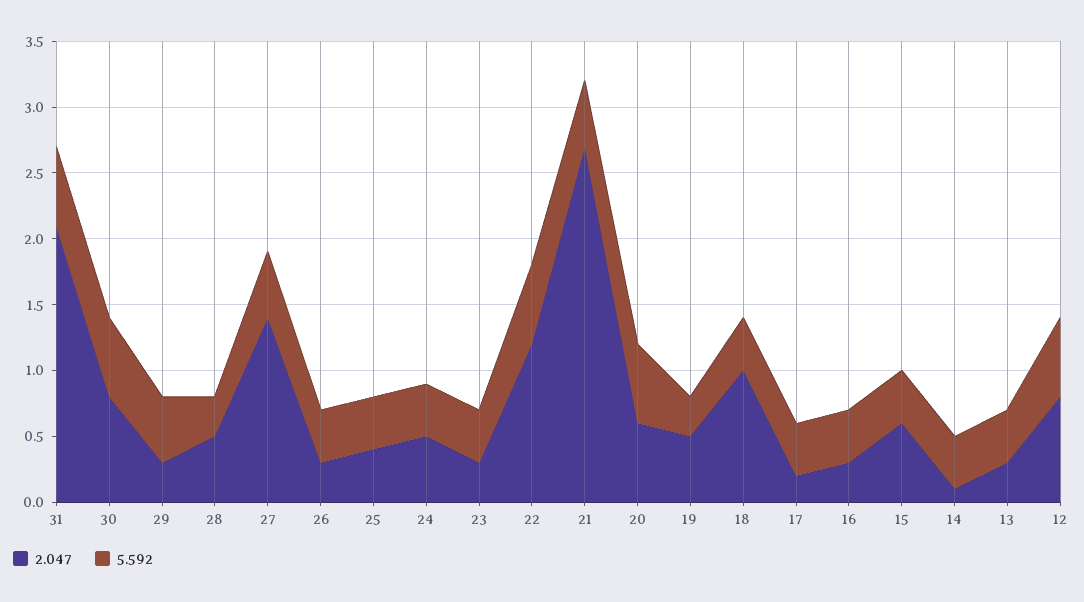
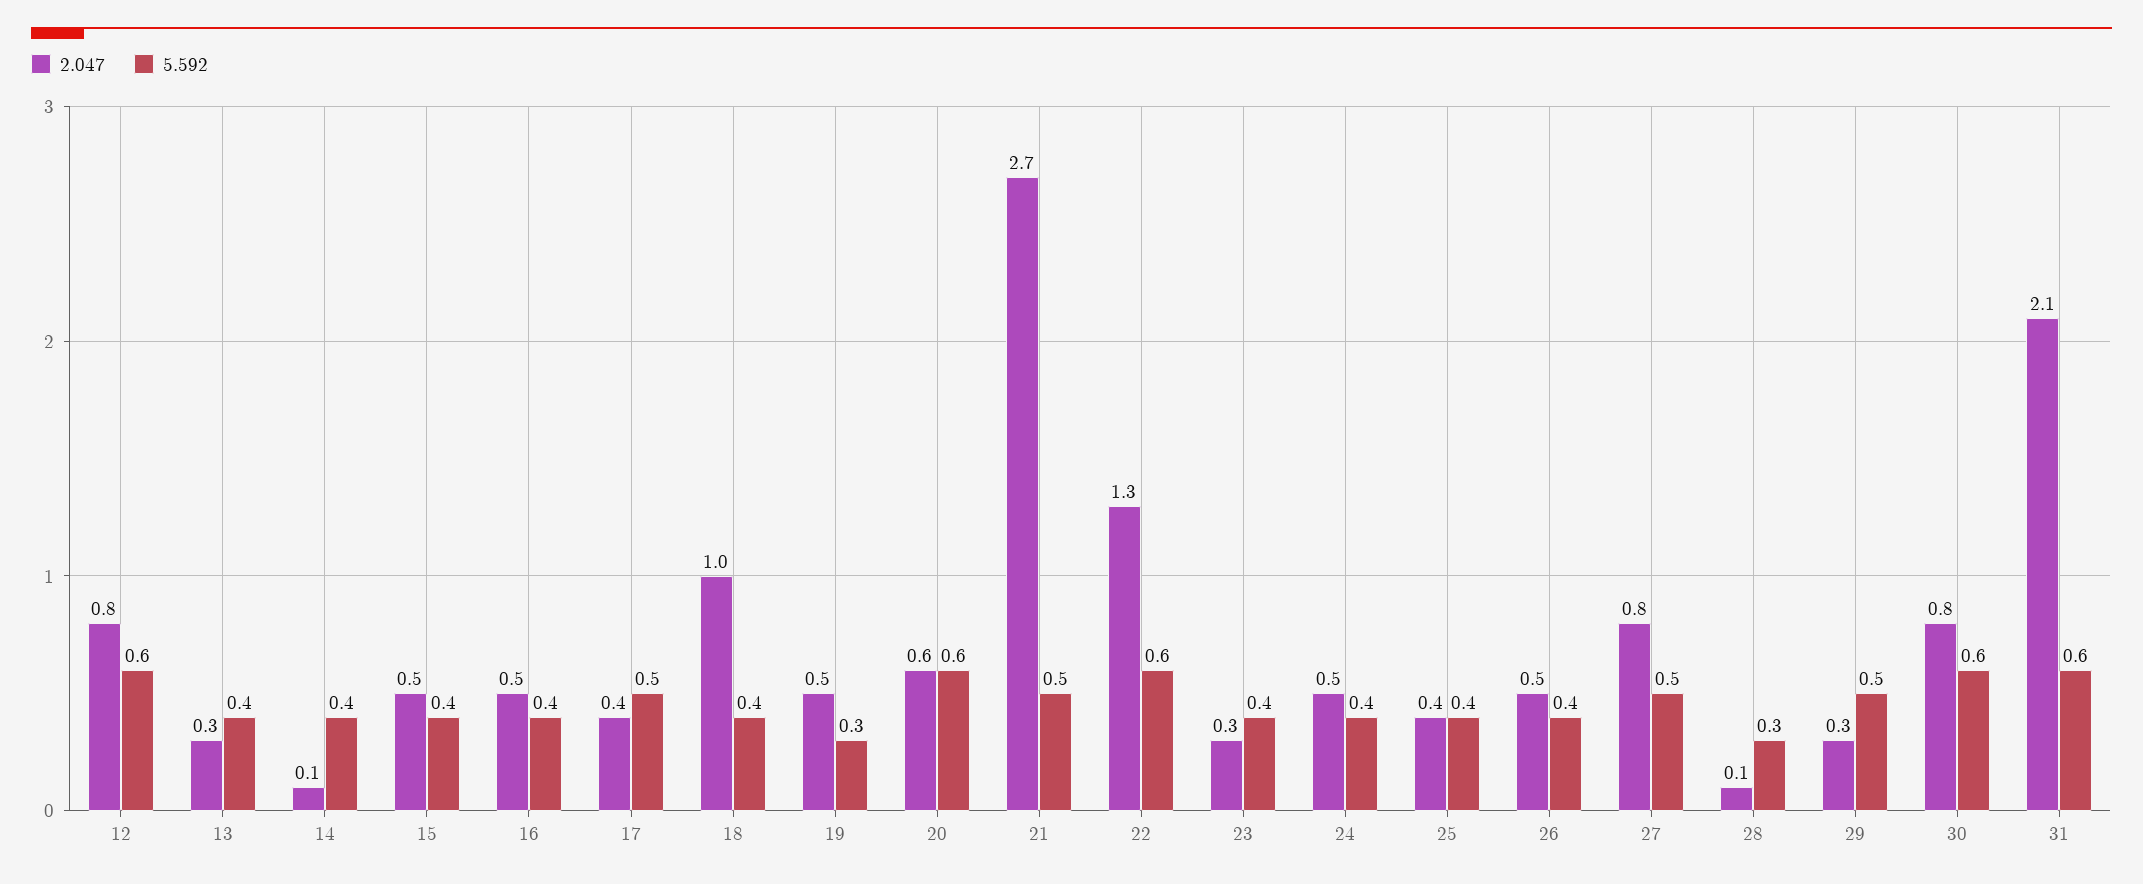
2.047, 28: 0.5 -> 0.1
2.047, 27: 1.4 -> 0.8
2.047, 26: 0.3 -> 0.5
2.047, 22: 1.2 -> 1.3
2.047, 17: 0.2 -> 0.4
5.592, 17: 0.4 -> 0.5
2.047, 16: 0.3 -> 0.5
2.047, 15: 0.6 -> 0.5

